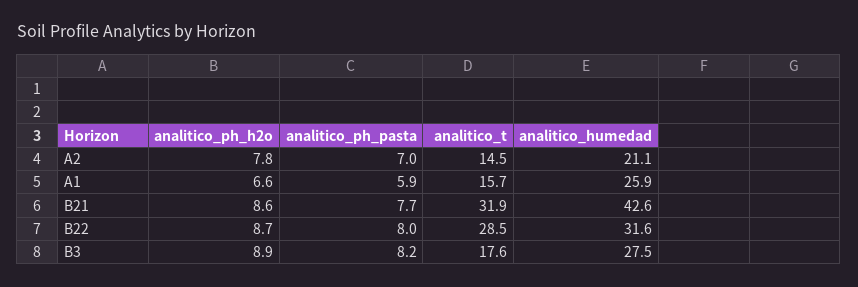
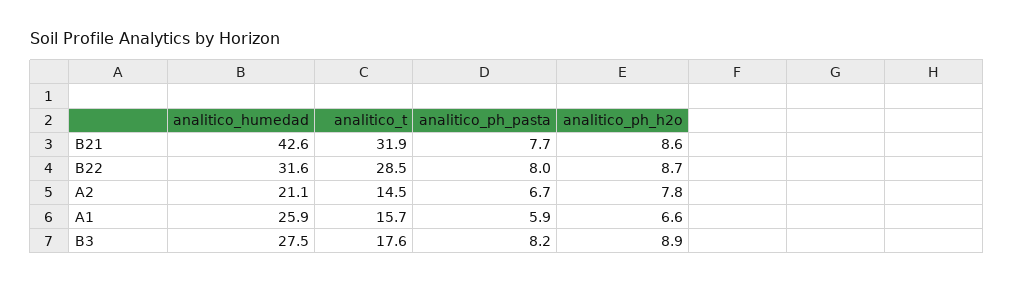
analitico_ph_pasta, A2: 7 -> 6.7

